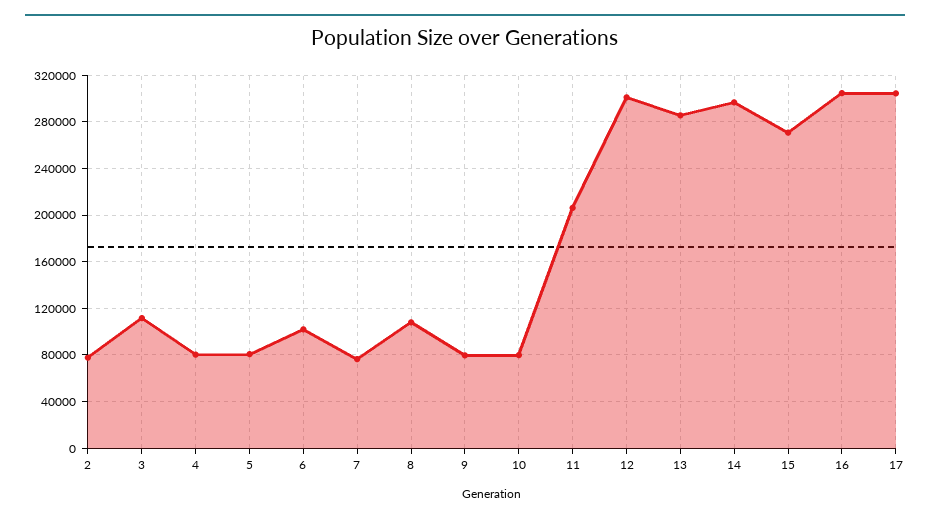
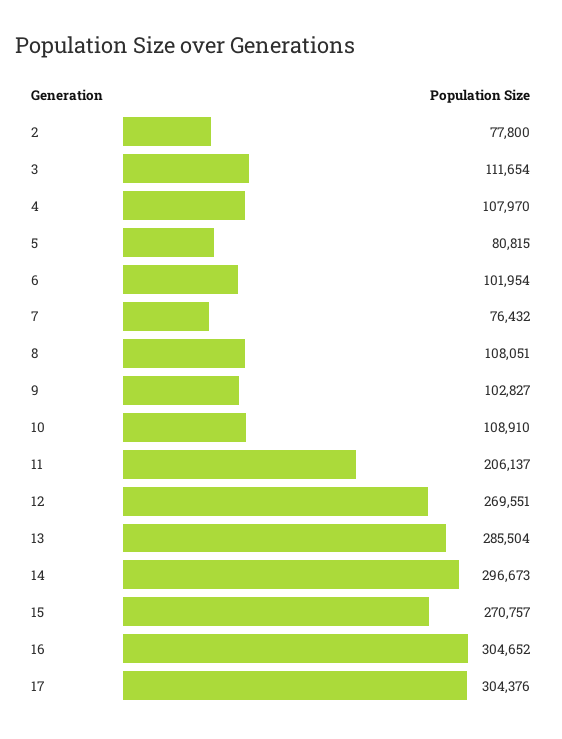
4: 80000 -> 107970
9: 80000 -> 102827
10: 80000 -> 108910
12: 300000 -> 269551

